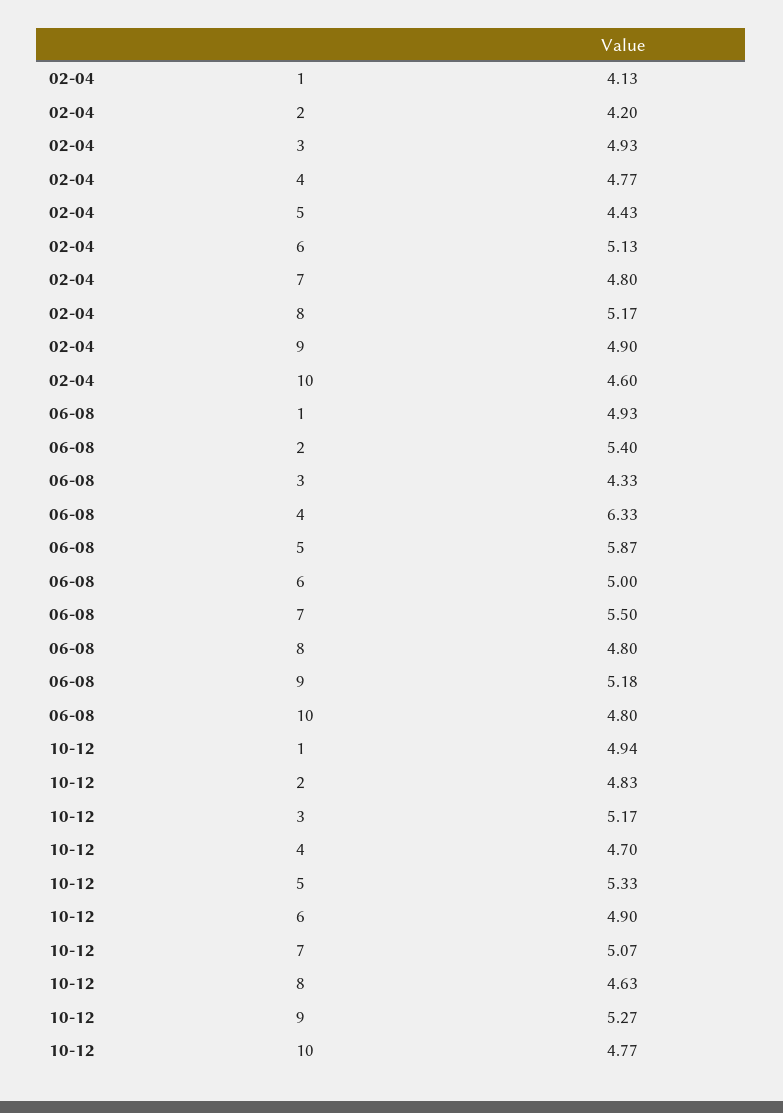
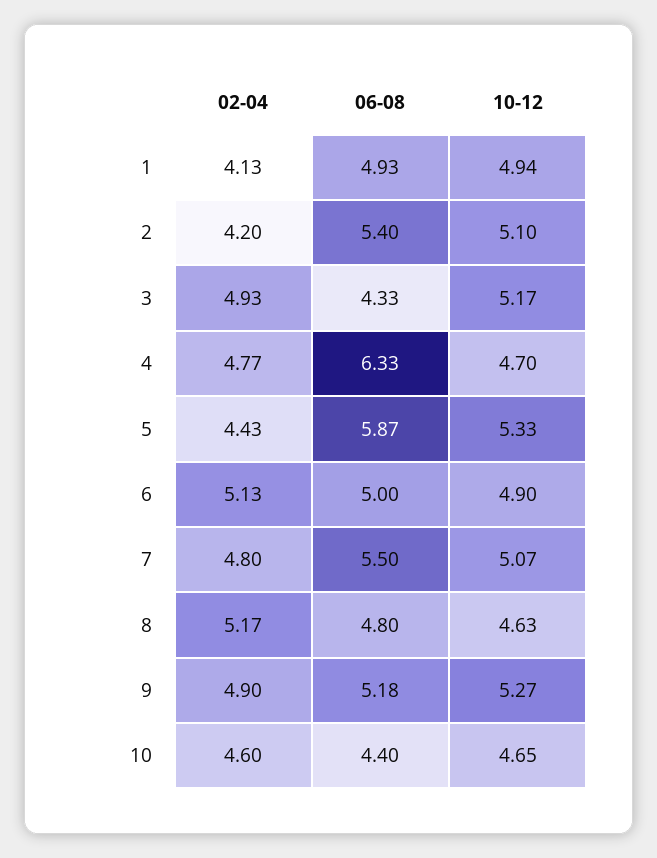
06-08, 10: 4.8 -> 4.4
10-12, 2: 4.83 -> 5.1
10-12, 10: 4.77 -> 4.65

